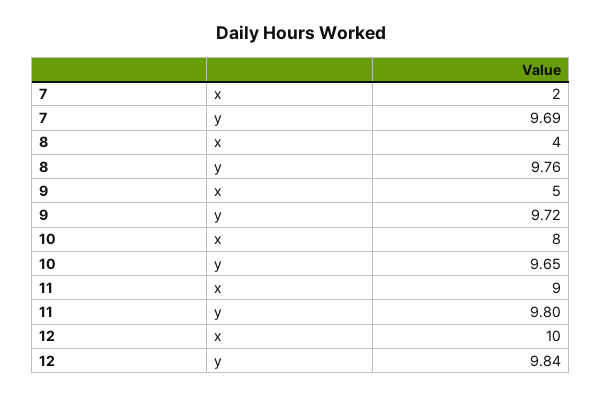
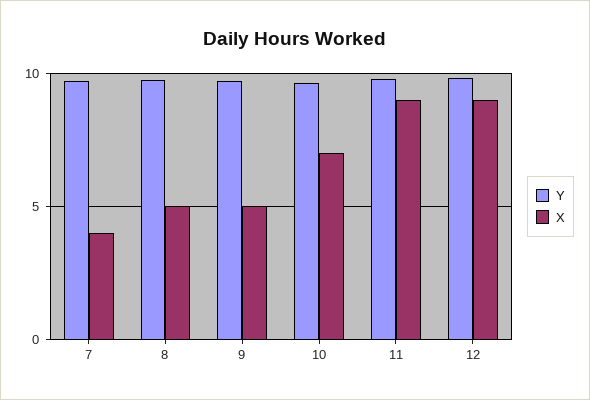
x, 7: 2 -> 4
x, 8: 4 -> 5
x, 10: 8 -> 7
x, 12: 10 -> 9

